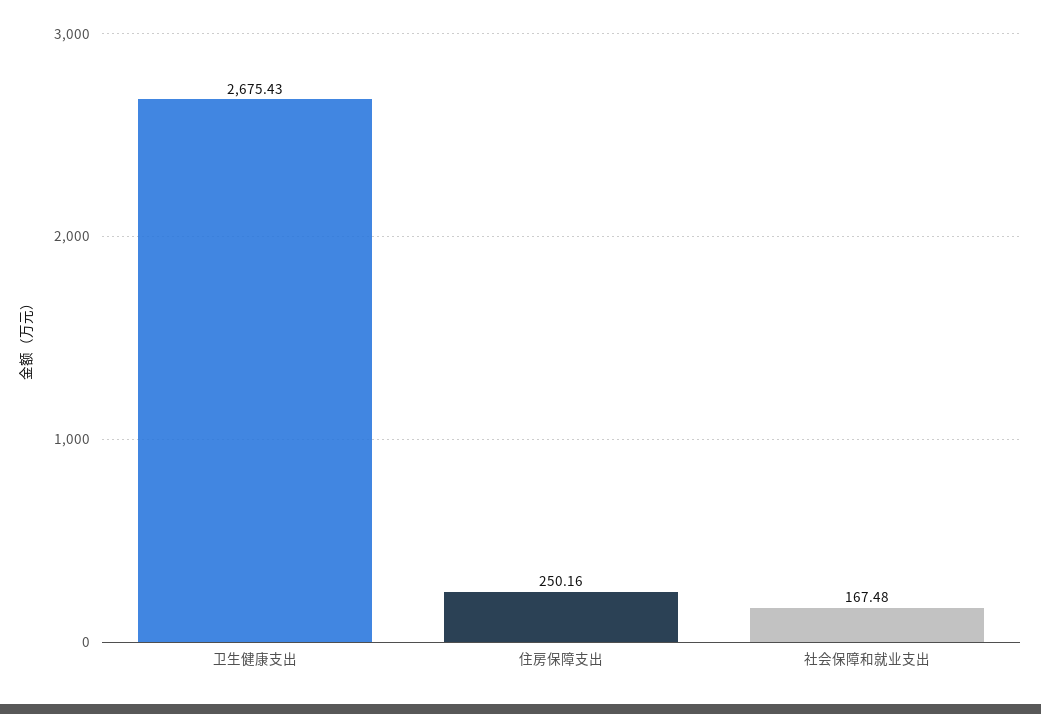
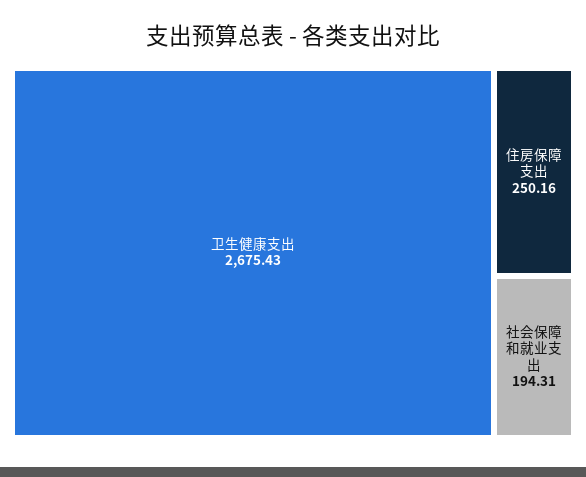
社会保障和就业支出: 167.48 -> 194.31

